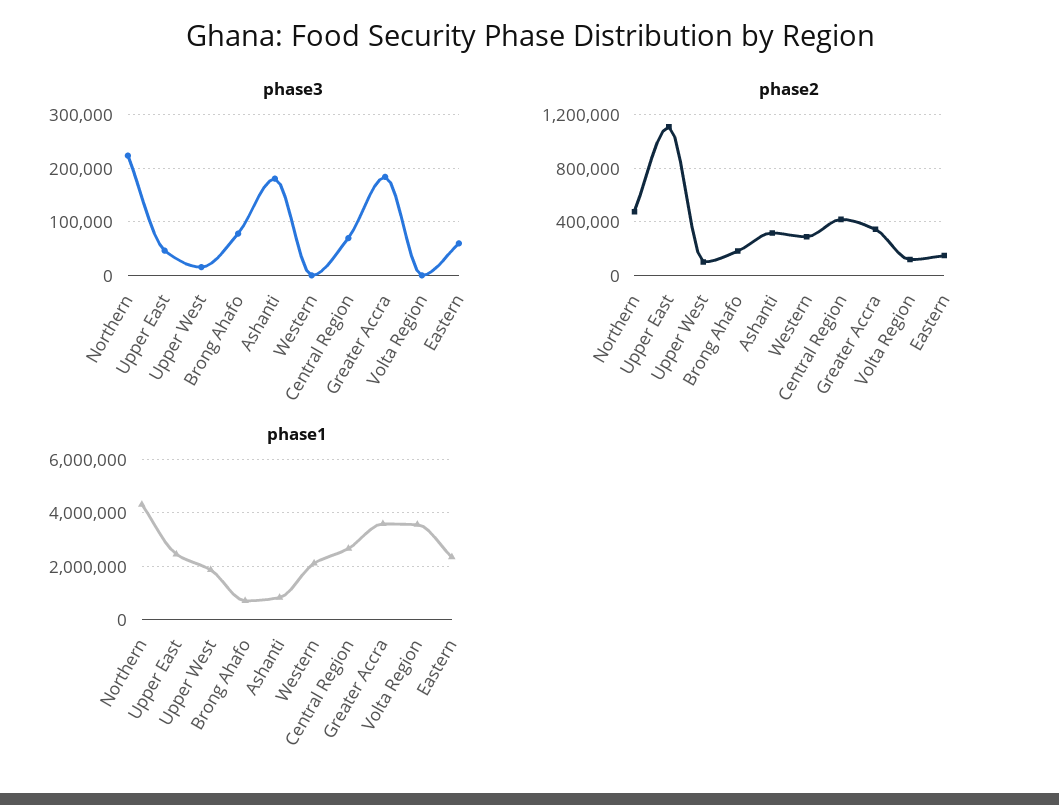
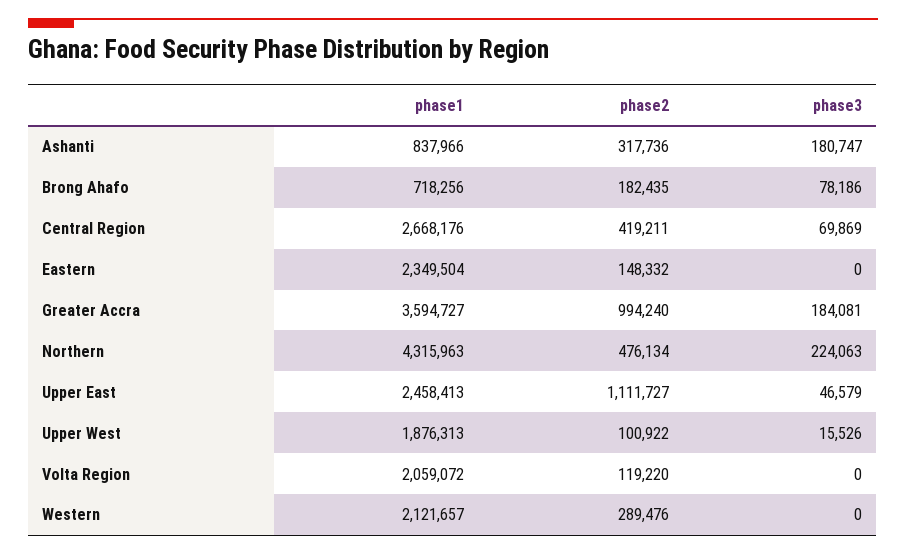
phase3, Eastern: 60000 -> 0
phase2, Greater Accra: 350000 -> 994240
phase1, Volta Region: 3500000 -> 2059072

